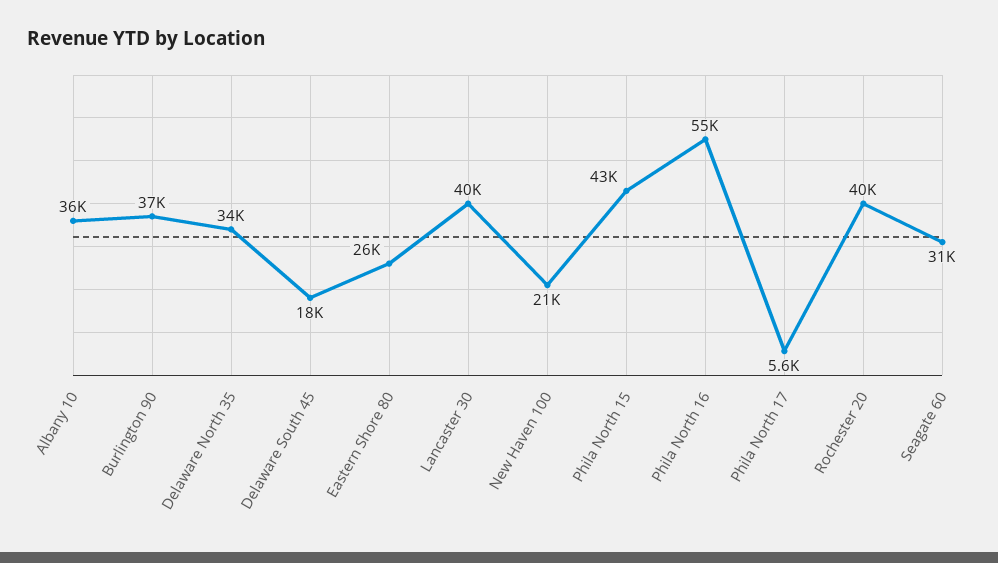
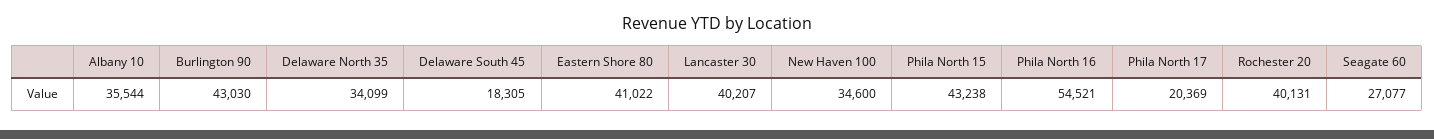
Burlington 90: 37000 -> 43030
Eastern Shore 80: 26000 -> 41022
New Haven 100: 21000 -> 34600
Phila North 17: 5600 -> 20369
Seagate 60: 31000 -> 27077

